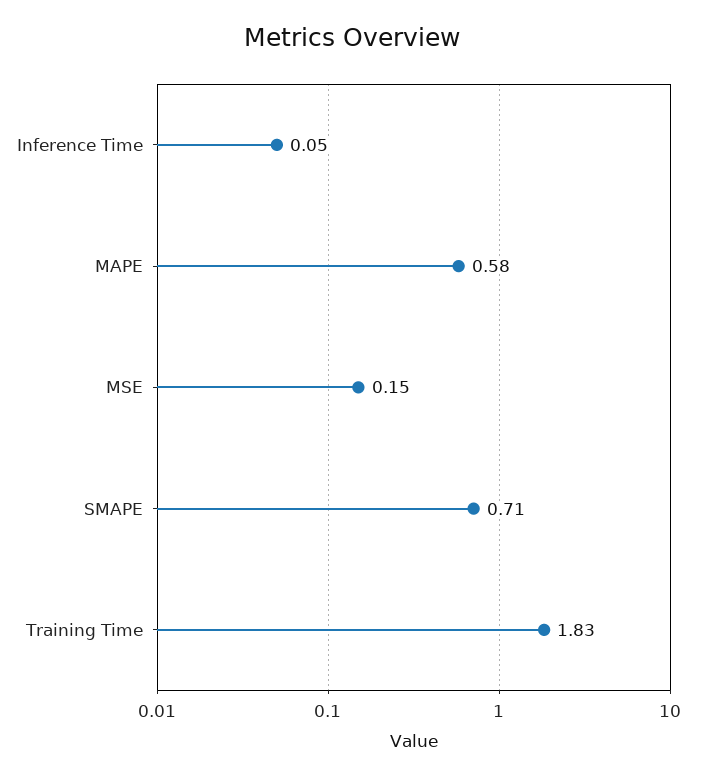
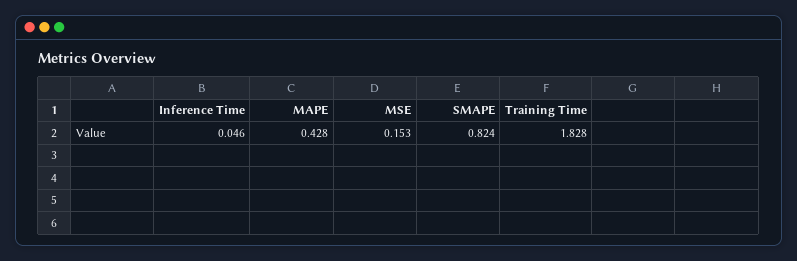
MAPE: 0.58 -> 0.428
SMAPE: 0.71 -> 0.824

